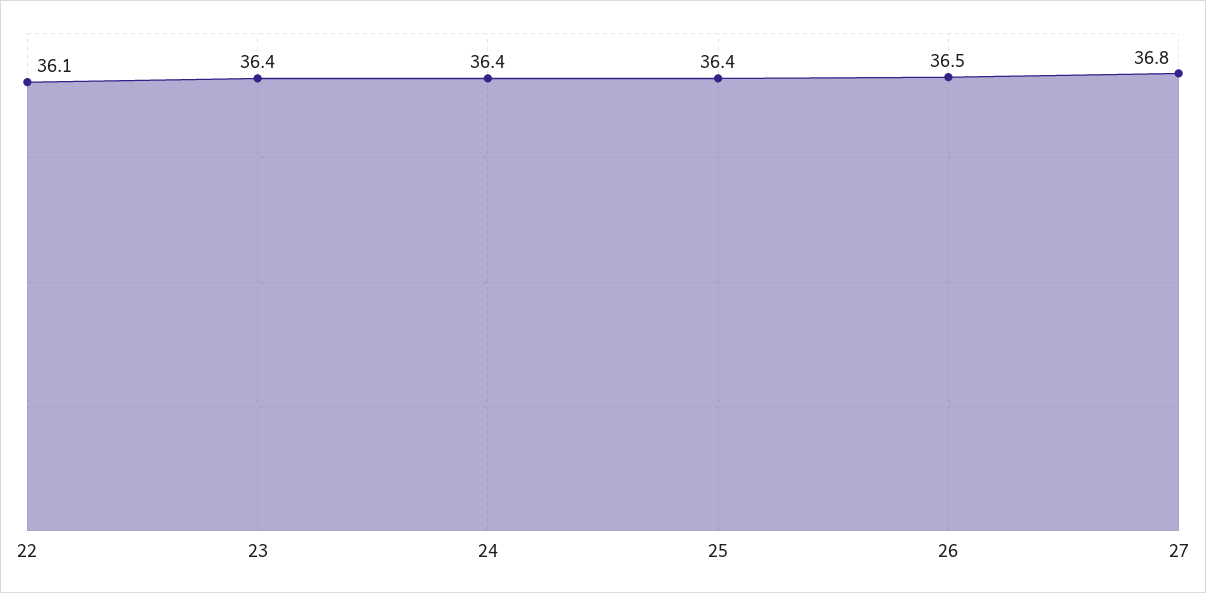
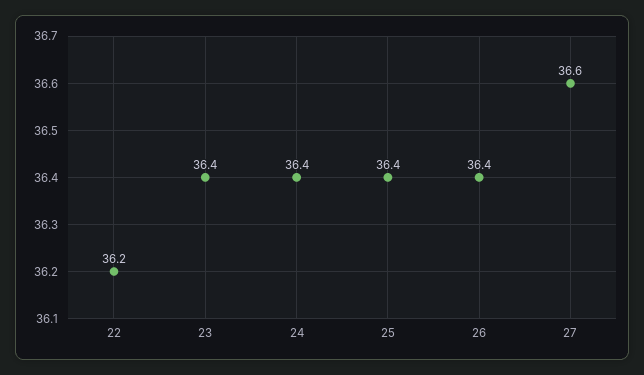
22: 36.1 -> 36.2
26: 36.5 -> 36.4
27: 36.8 -> 36.6

